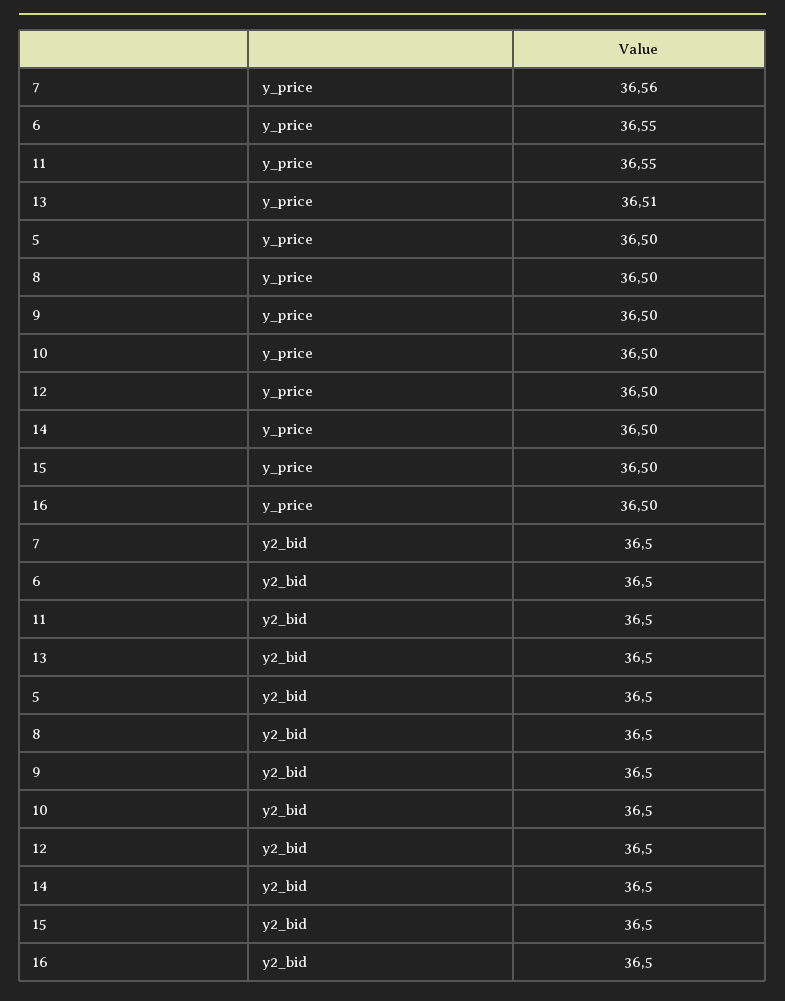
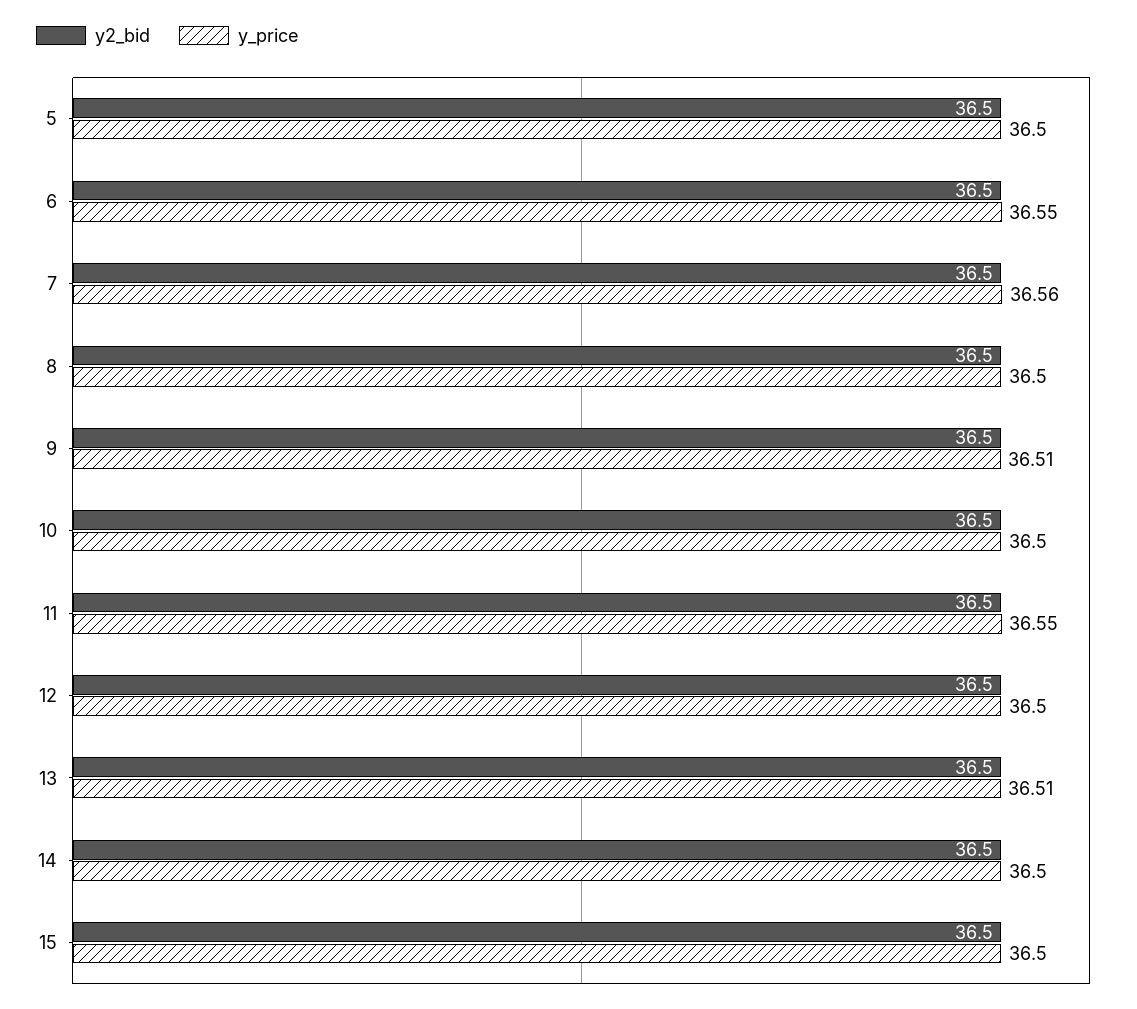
y_price, 9: 36.5 -> 36.51
y_price, 16: 36.5 -> none
y2_bid, 16: 36.5 -> none

